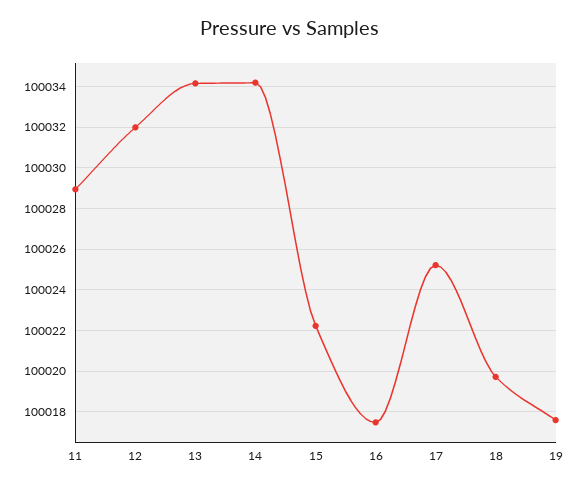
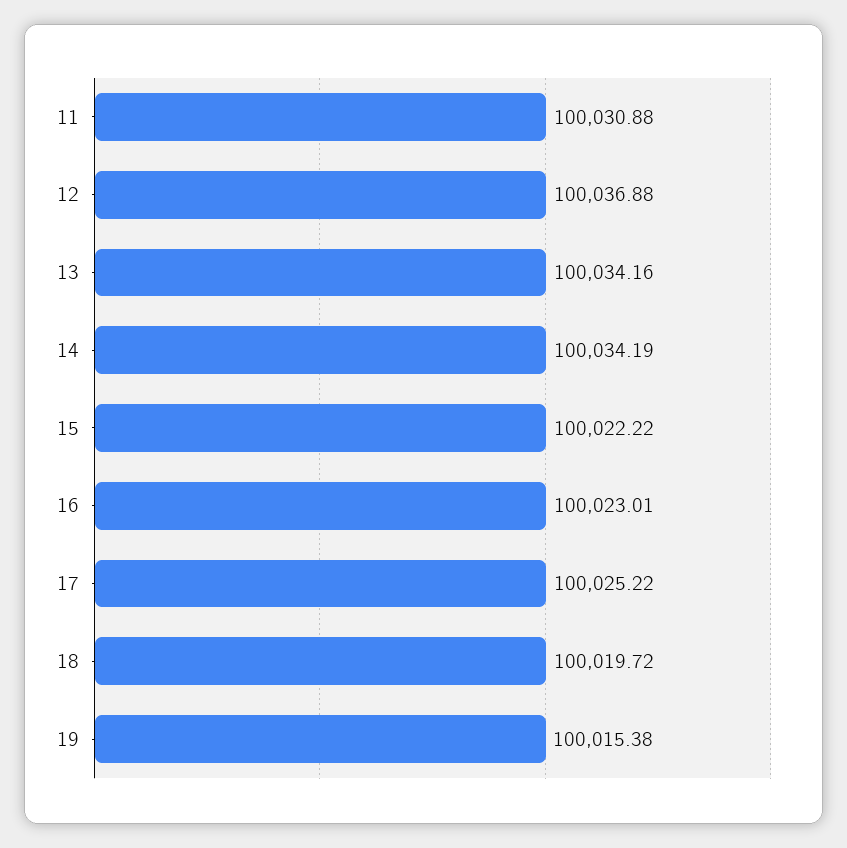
11: 100029 -> 100030.88
12: 100032 -> 100036.88
16: 100017.5 -> 100023.01
19: 100017.5 -> 100015.38

